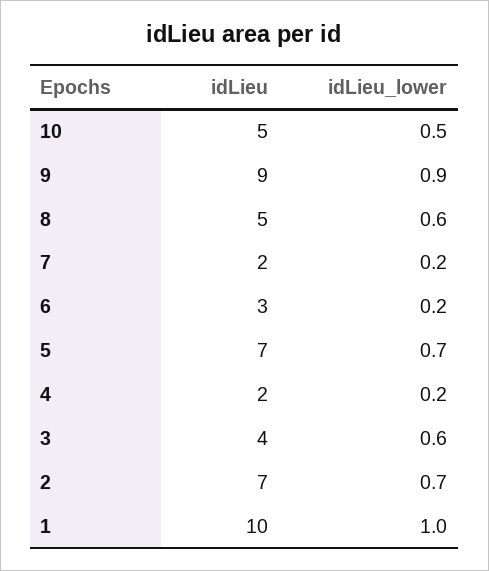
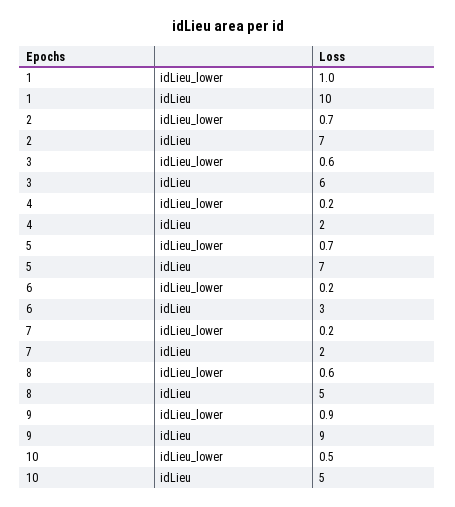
idLieu, 3: 4 -> 6

